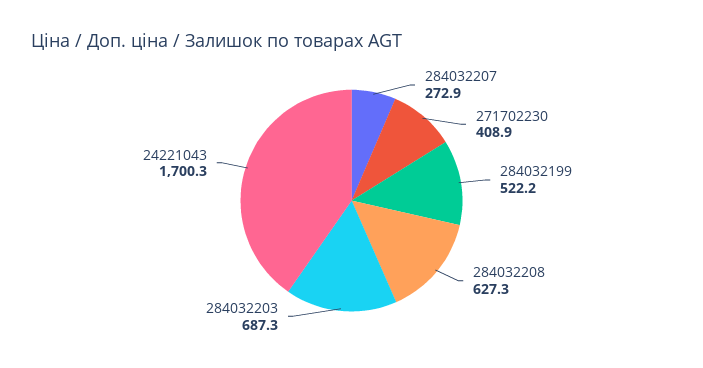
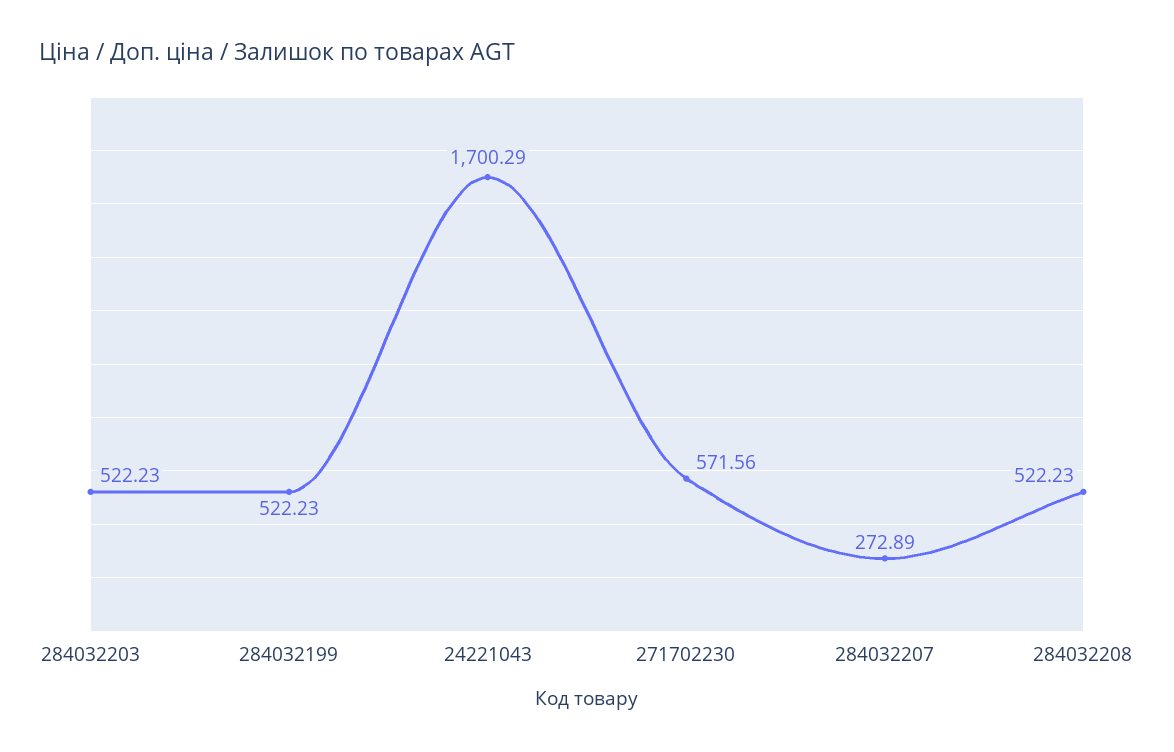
271702230: 408.9 -> 571.56
284032208: 627.3 -> 522.23
284032203: 687.3 -> 522.23

